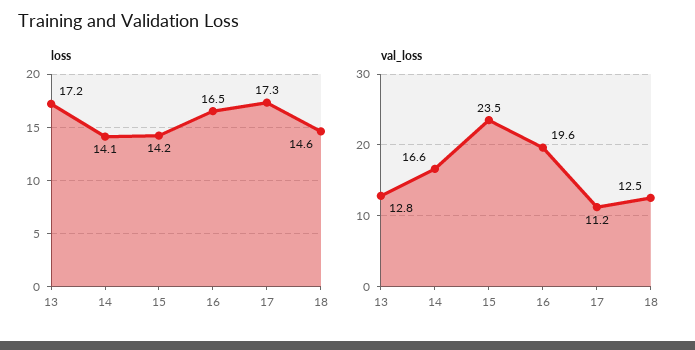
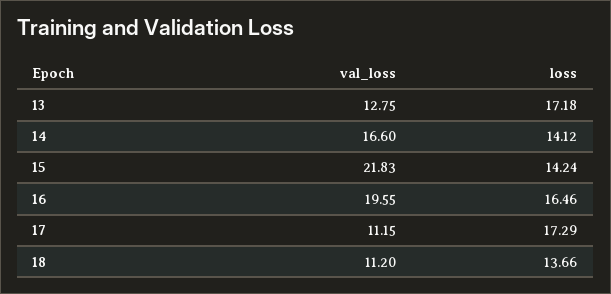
loss, 18: 14.6 -> 13.66
val_loss, 15: 23.5 -> 21.83
val_loss, 18: 12.5 -> 11.2

